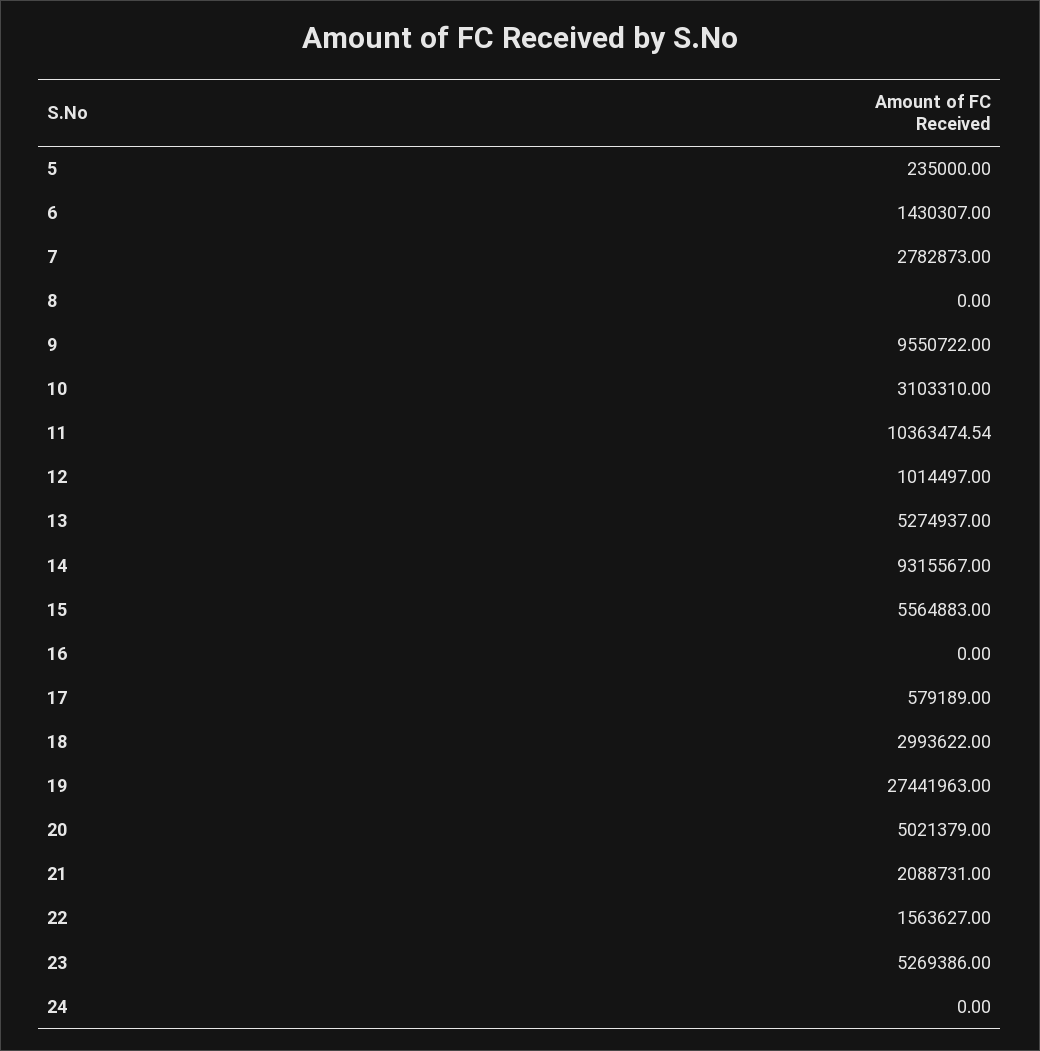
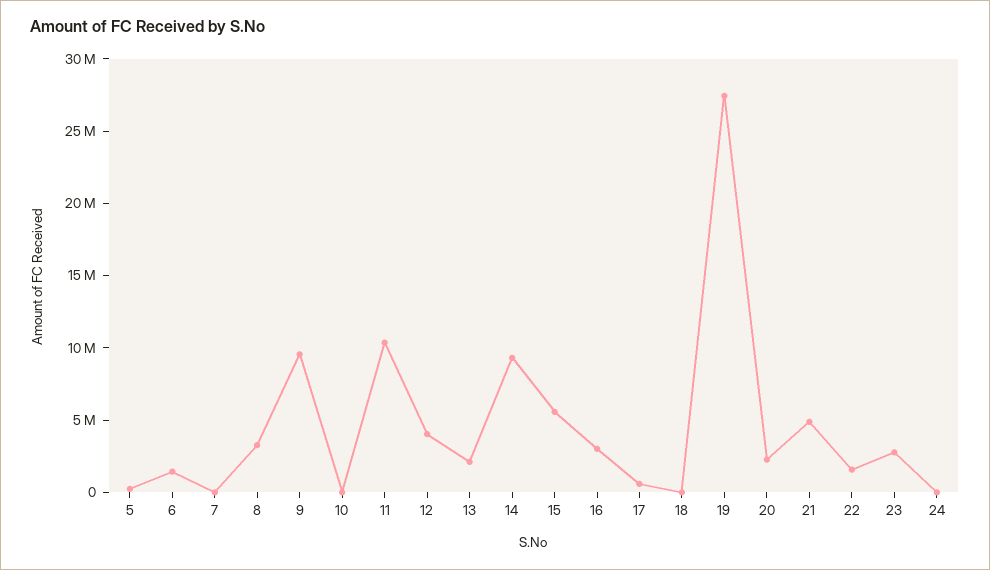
7: 2782873 -> 0
8: 0 -> 3000000
10: 3103310 -> 0
12: 1014497 -> 4000000
13: 5274937 -> 2000000
16: 0 -> 3000000
18: 2993622 -> 0
20: 5021379 -> 2000000
21: 2088731 -> 5000000
23: 5269386 -> 3000000

